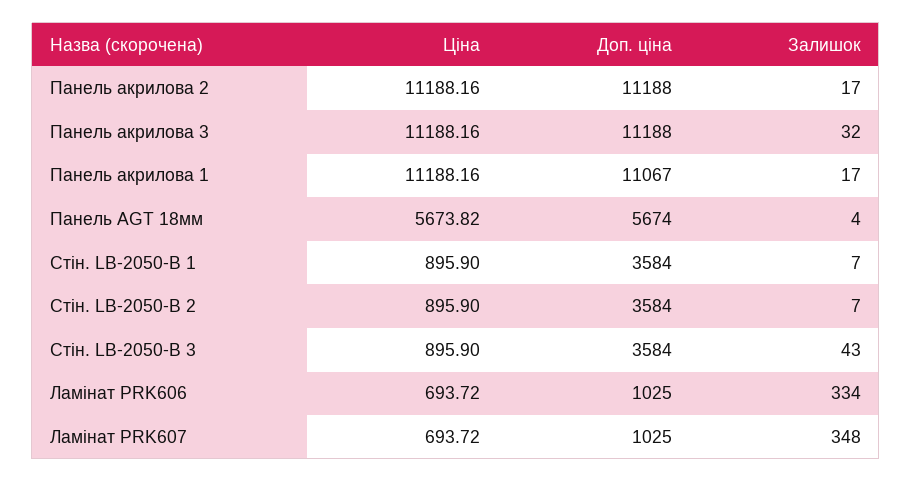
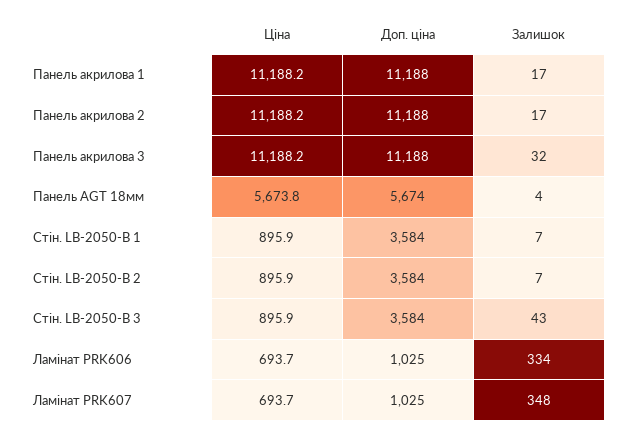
Доп. ціна, Панель акрилова 1: 11067 -> 11188

